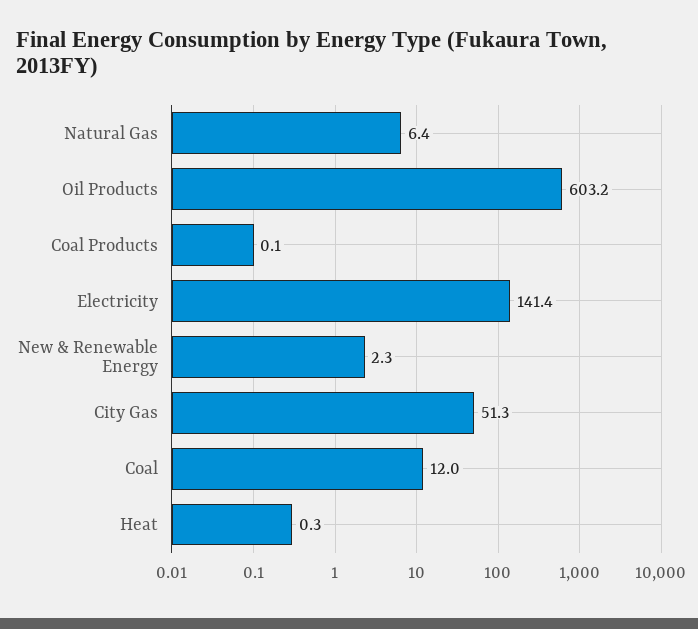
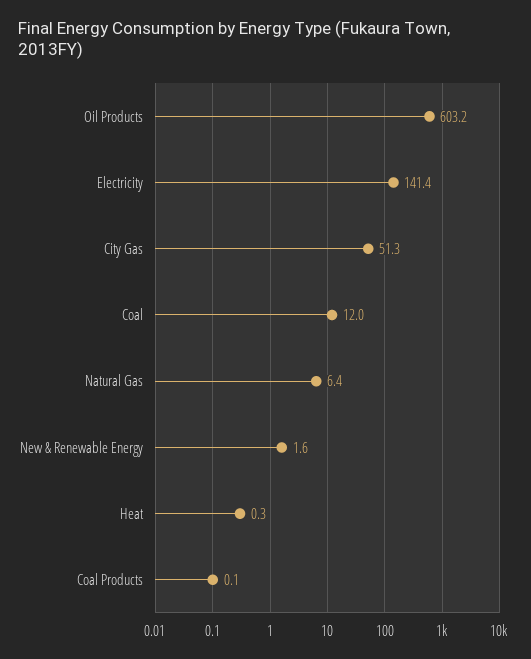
New & Renewable Energy: 2.3 -> 1.6

